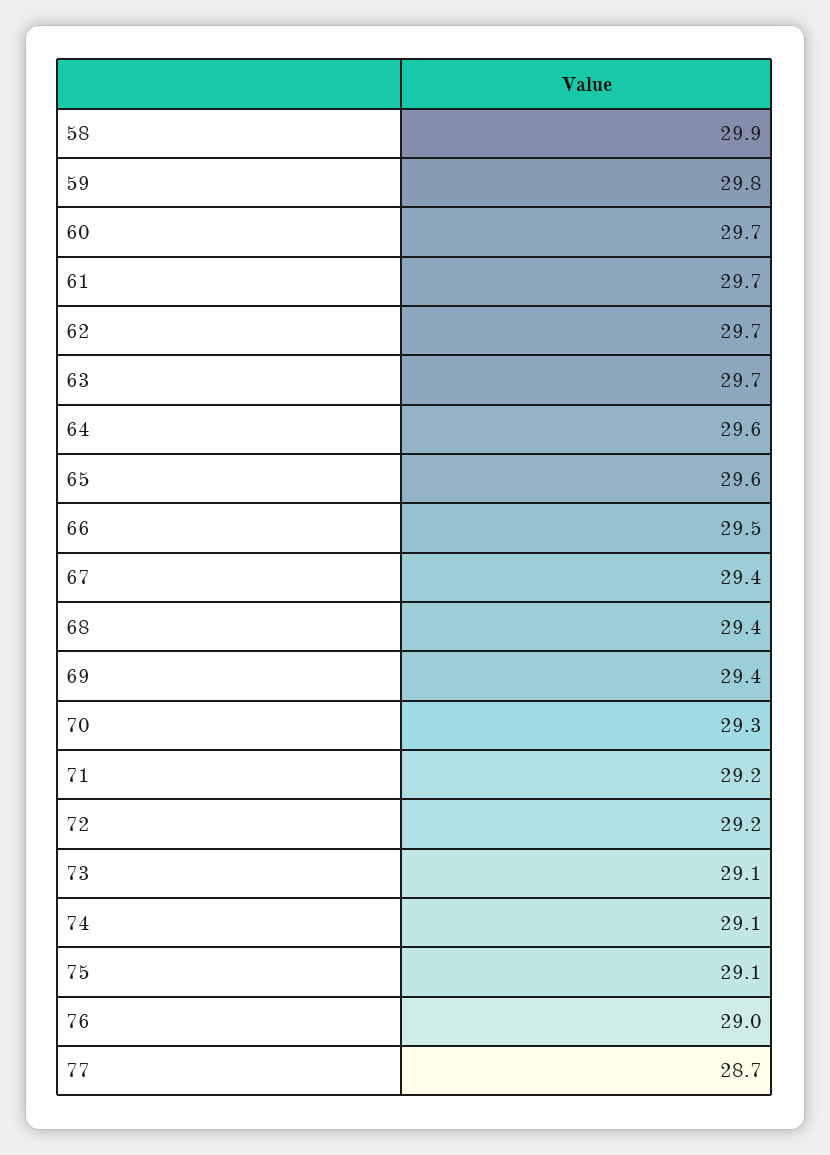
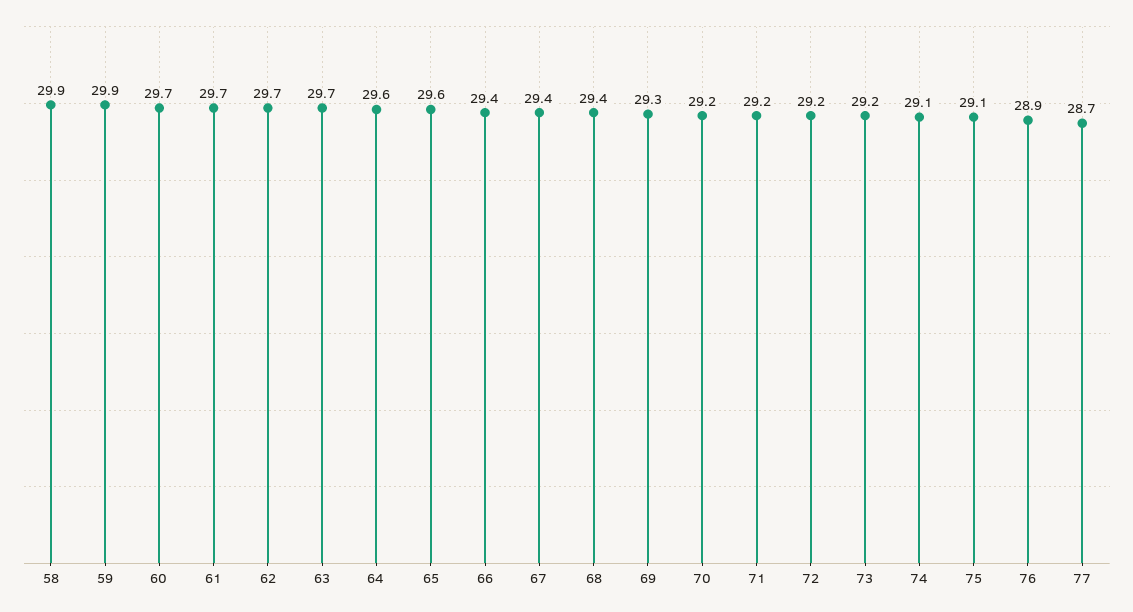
59: 29.8 -> 29.9
66: 29.5 -> 29.4
69: 29.4 -> 29.3
70: 29.3 -> 29.2
73: 29.1 -> 29.2
76: 29 -> 28.9

